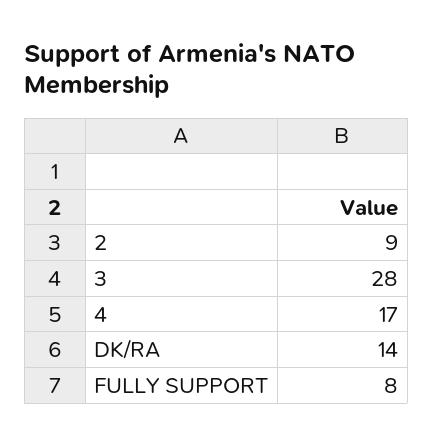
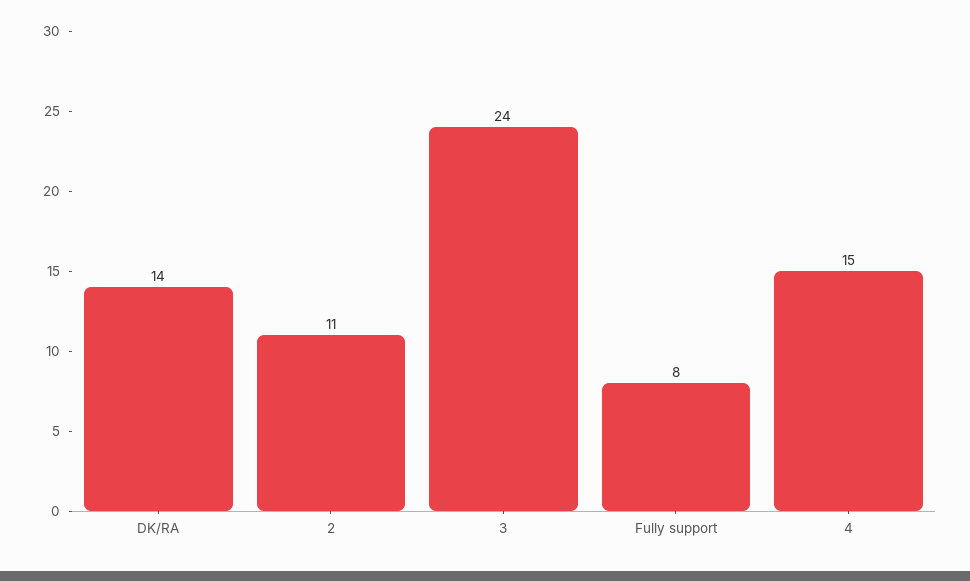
2: 9 -> 11
3: 28 -> 24
4: 17 -> 15

